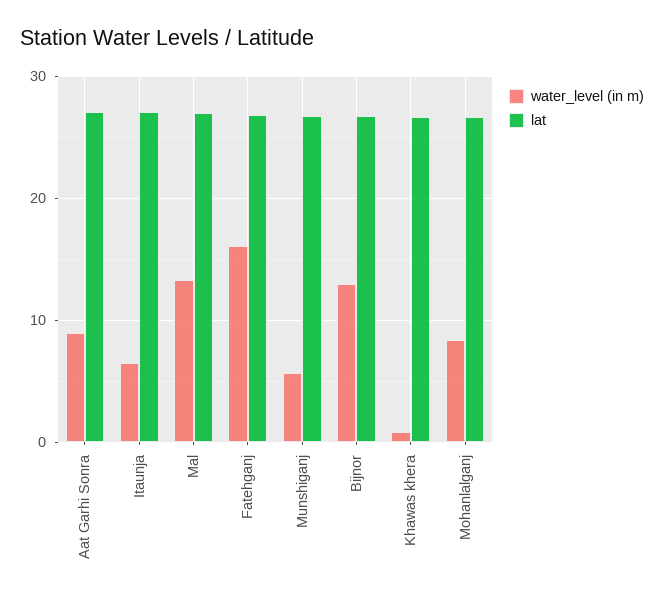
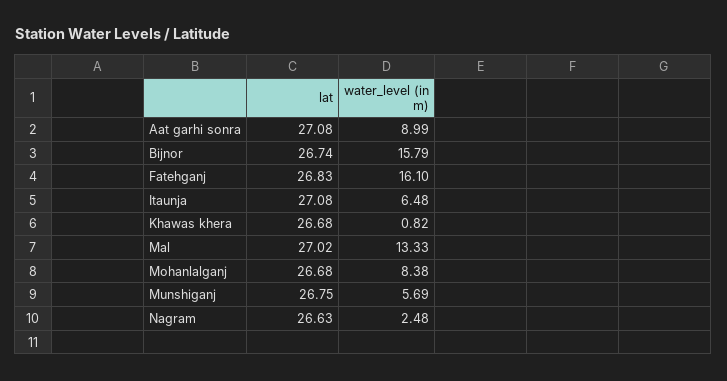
water_level (in m), Bijnor: 13 -> 15.79
lat, Nagram: none -> 26.63
water_level (in m), Nagram: none -> 2.48

